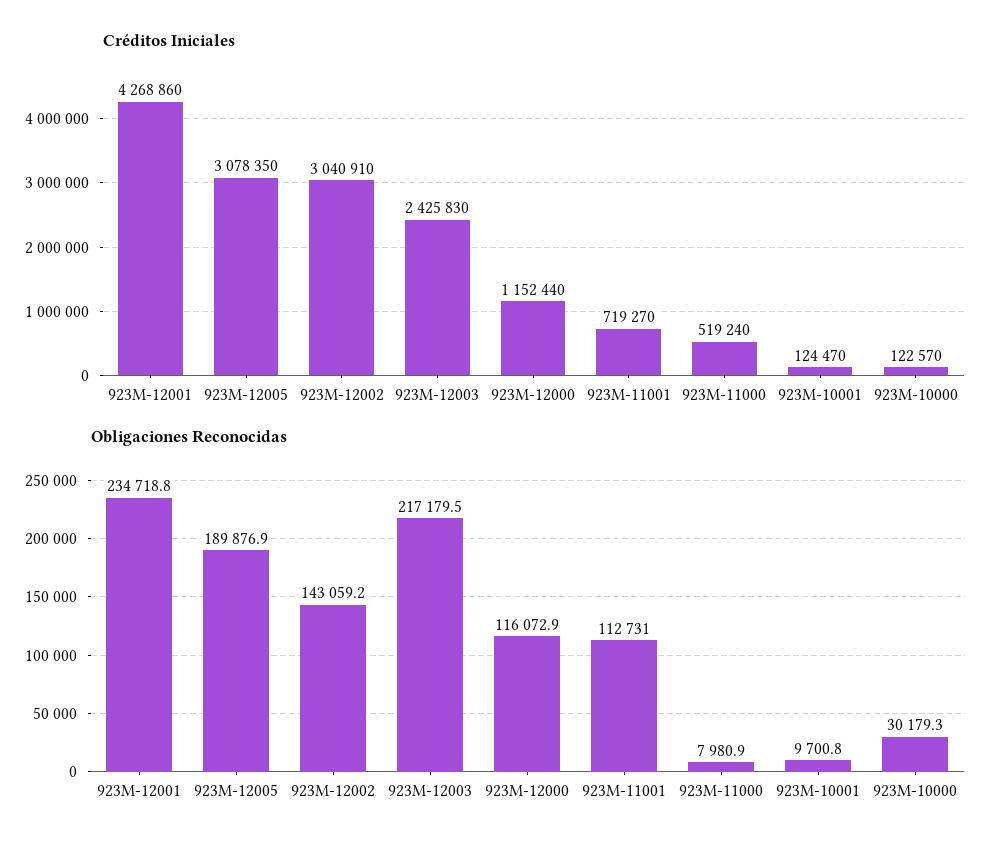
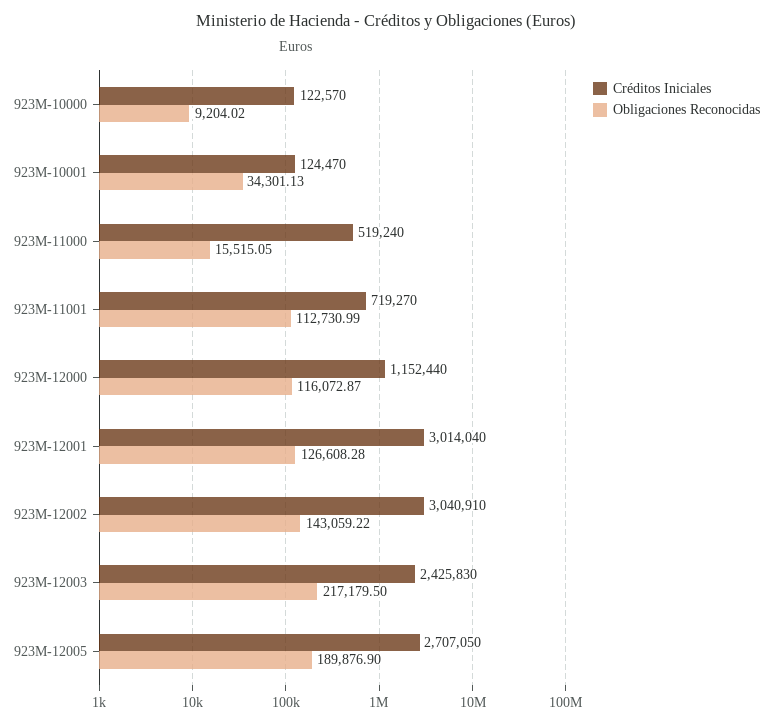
Créditos Iniciales, 923M-12001: 4268860 -> 3014040
Créditos Iniciales, 923M-12005: 3078350 -> 2707050
Obligaciones Reconocidas, 923M-12001: 234718.8 -> 126608.28
Obligaciones Reconocidas, 923M-11000: 7980.9 -> 15515.05
Obligaciones Reconocidas, 923M-10001: 9700.8 -> 34301.13
Obligaciones Reconocidas, 923M-10000: 30179.3 -> 9204.02

